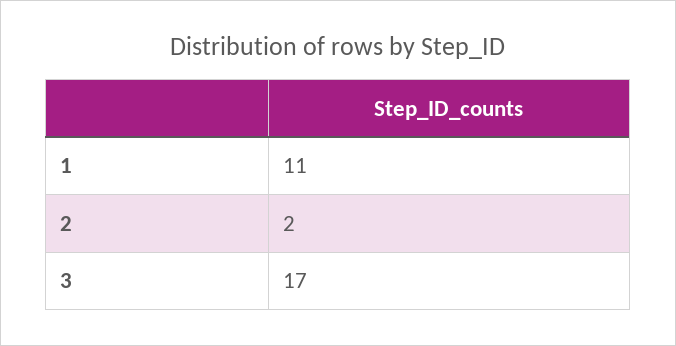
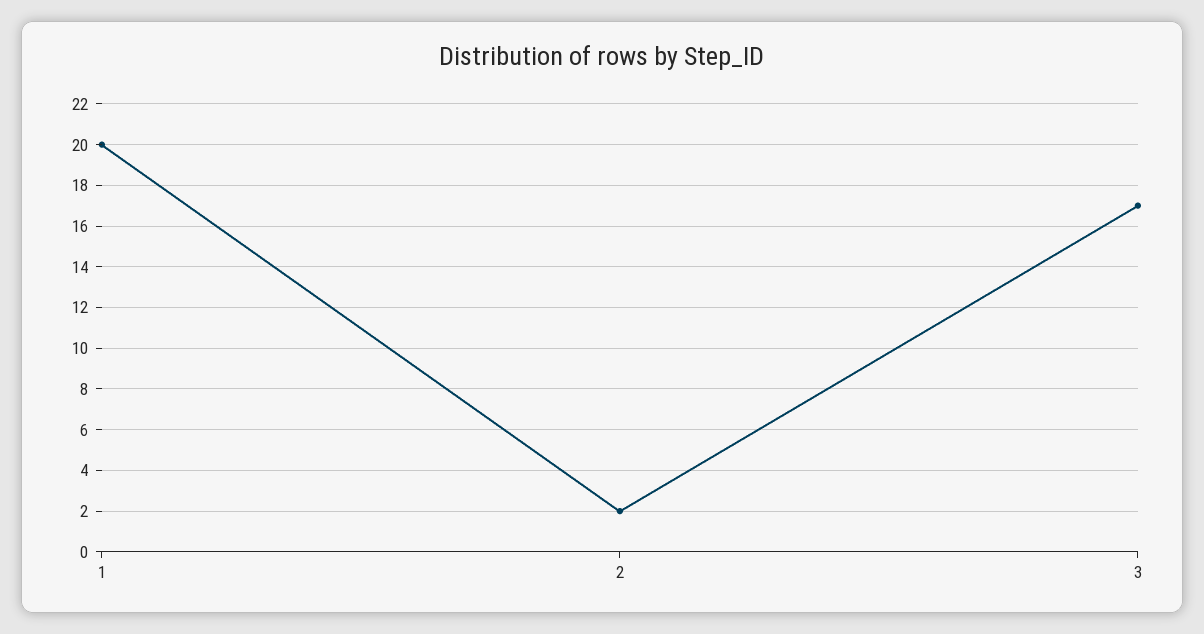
1: 11 -> 20

